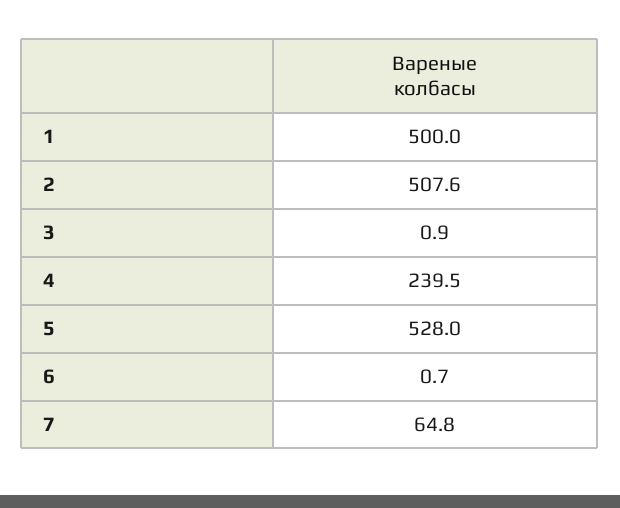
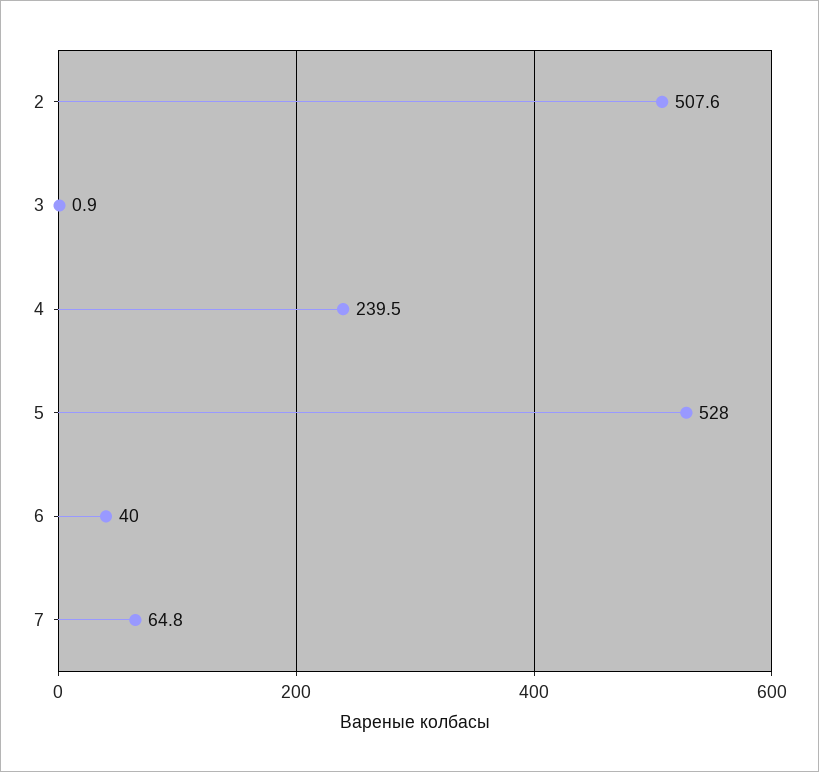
1: 500 -> none
6: 0.7 -> 40

